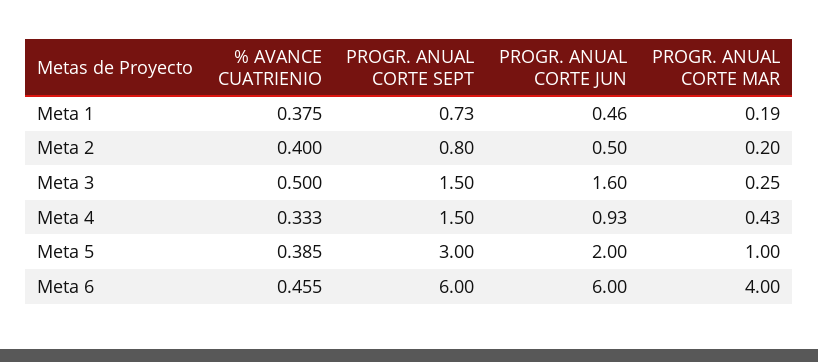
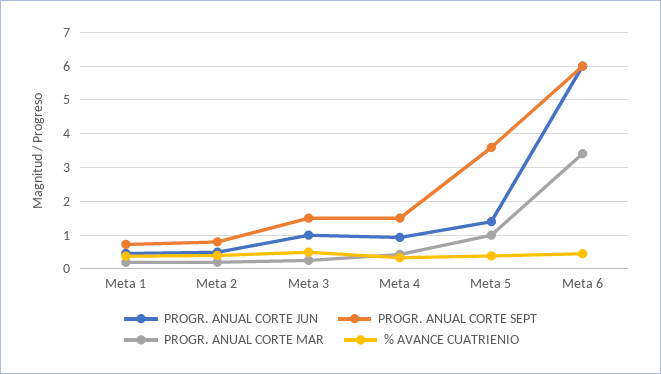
PROGR. ANUAL CORTE JUN, Meta 3: 1.6 -> 1
PROGR. ANUAL CORTE SEPT, Meta 5: 3 -> 3.6
PROGR. ANUAL CORTE JUN, Meta 5: 2 -> 1.4
PROGR. ANUAL CORTE MAR, Meta 6: 4 -> 3.4

